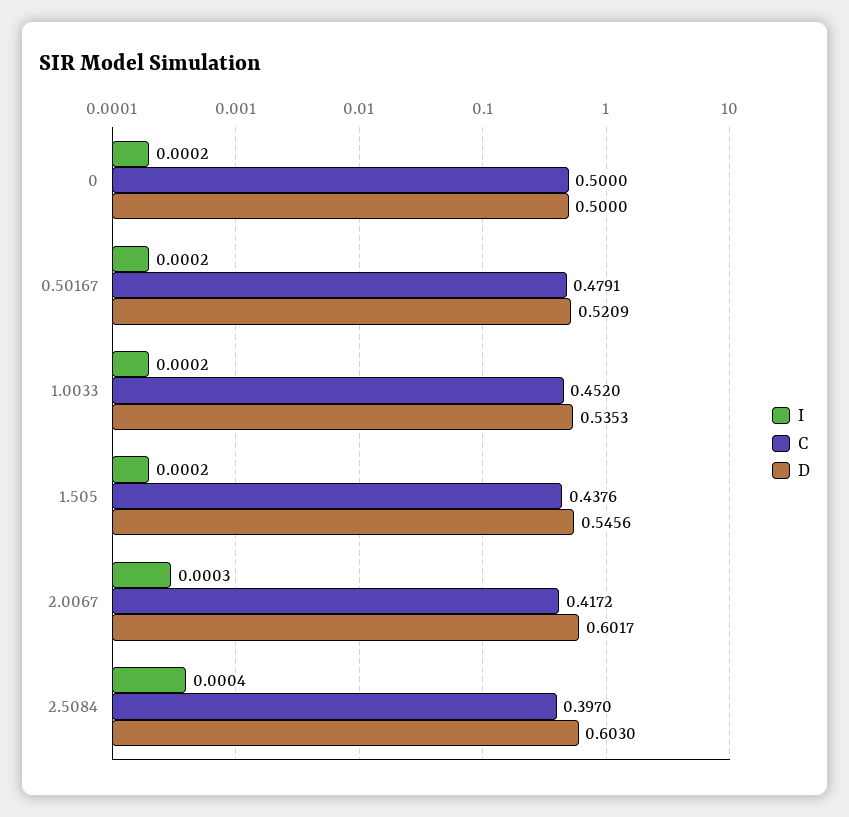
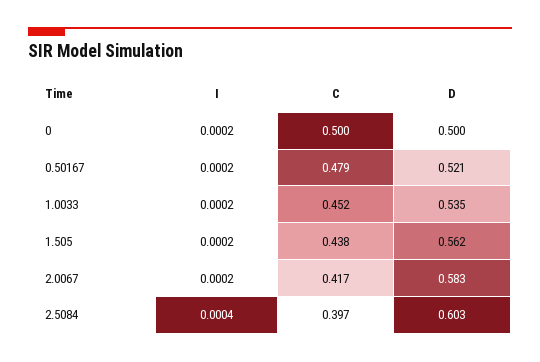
D, 1.505: 0.5456 -> 0.562
I, 2.0067: 0.0003 -> 0.0002
D, 2.0067: 0.6017 -> 0.583

